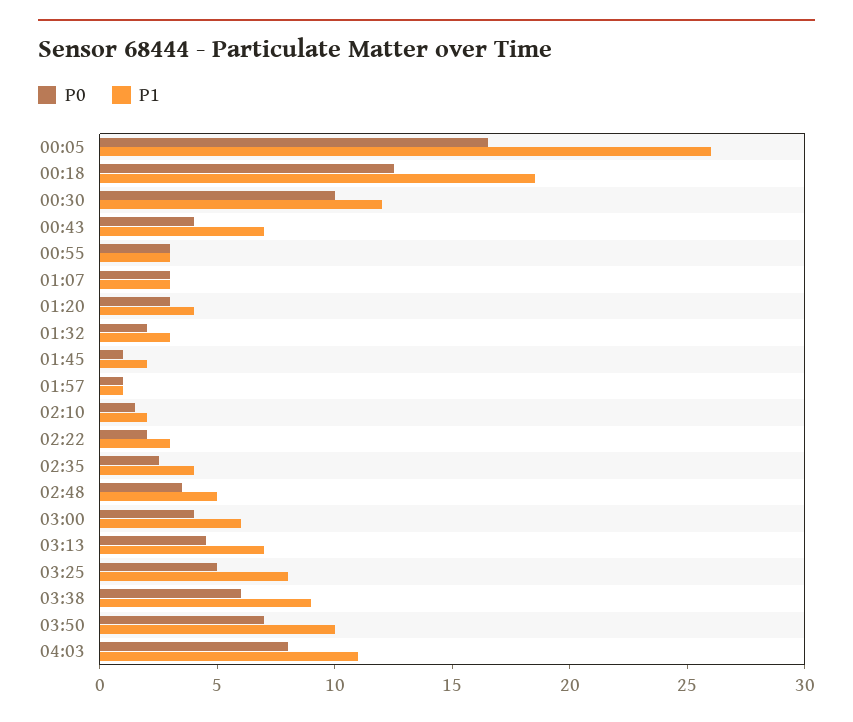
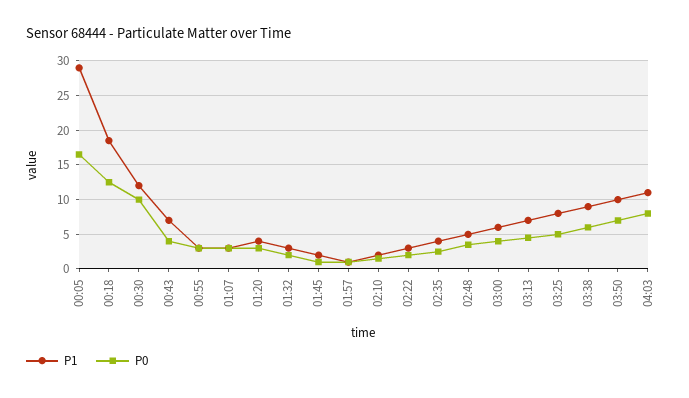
P1, 00:05: 26 -> 29

